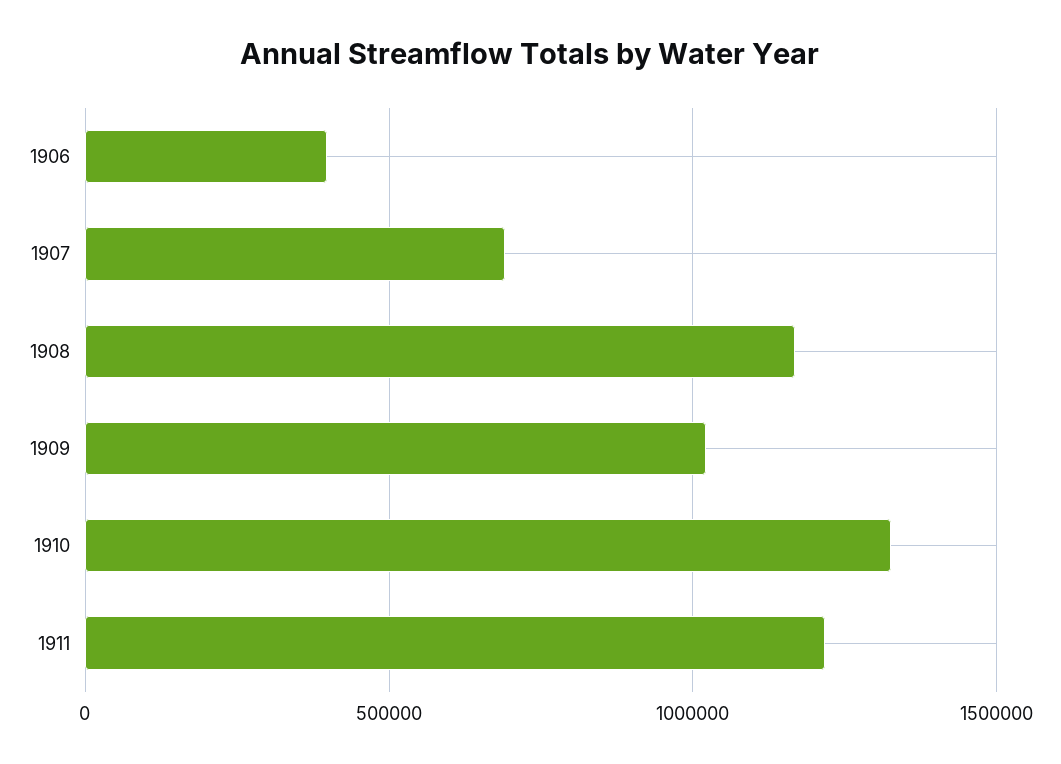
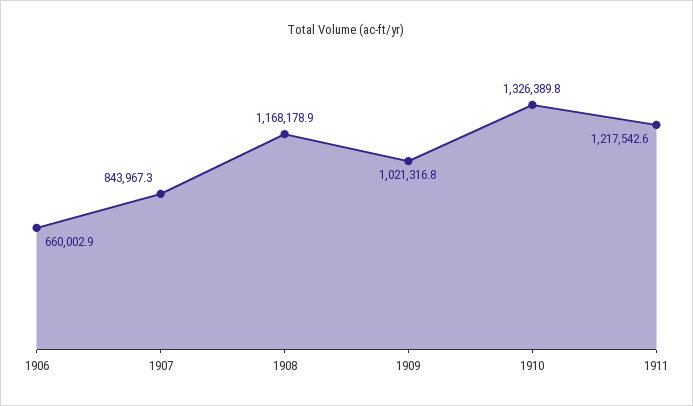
1906: 400000 -> 660002.9
1907: 700000 -> 843967.3

